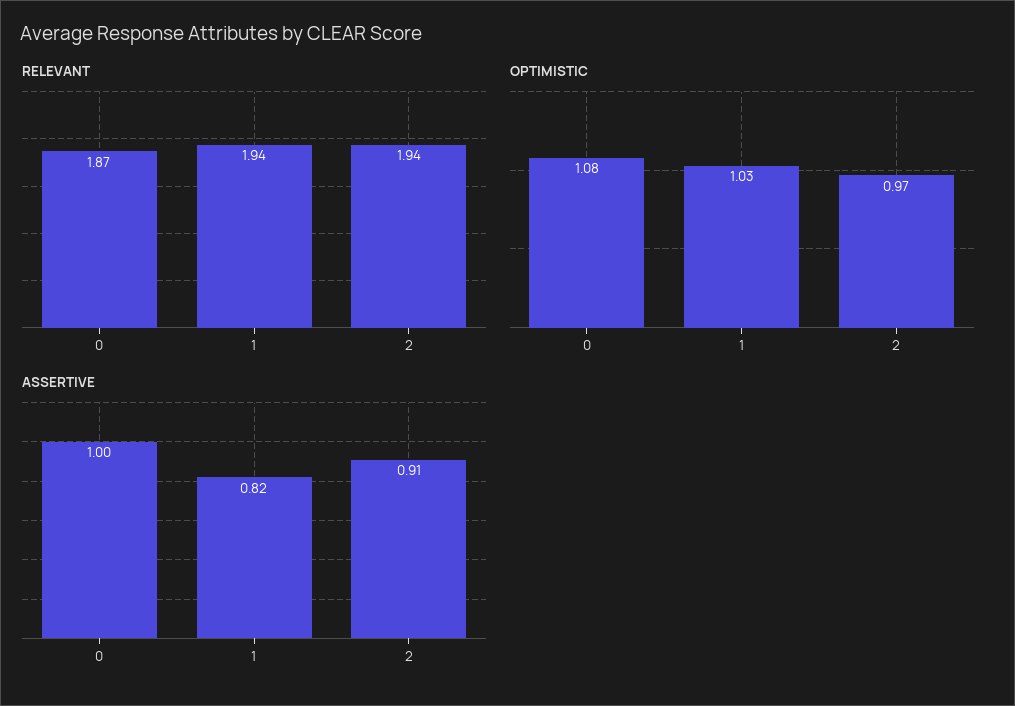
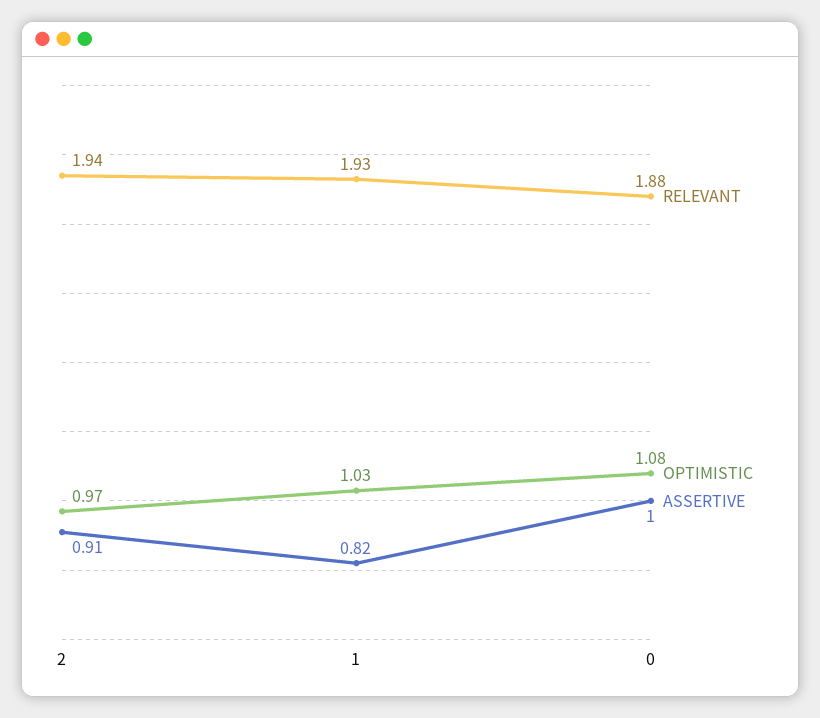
RELEVANT, 0: 1.87 -> 1.88
RELEVANT, 1: 1.94 -> 1.93

